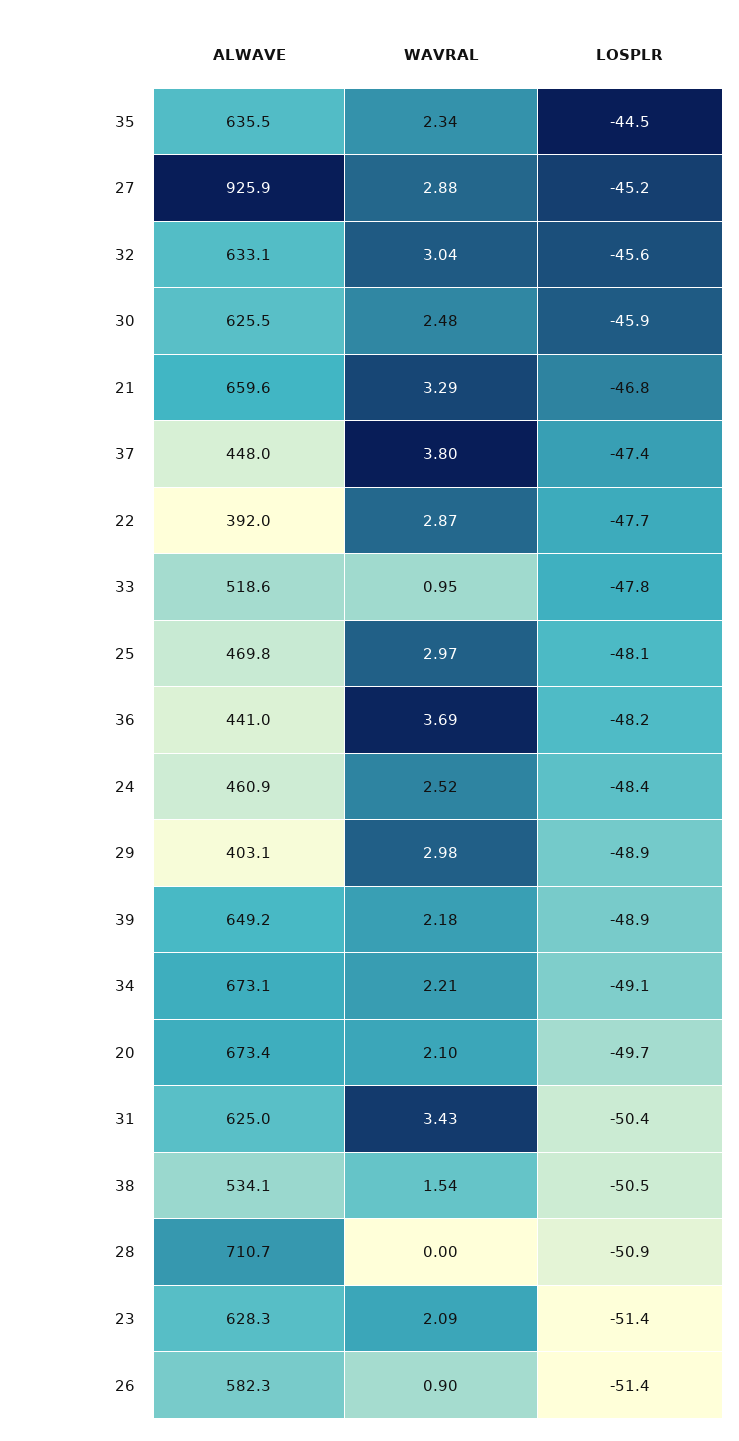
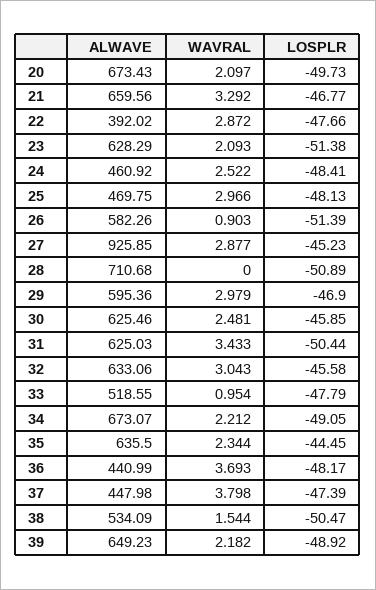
ALWAVE, 29: 403.1 -> 595.36
LOSPLR, 29: -48.9 -> -46.9

